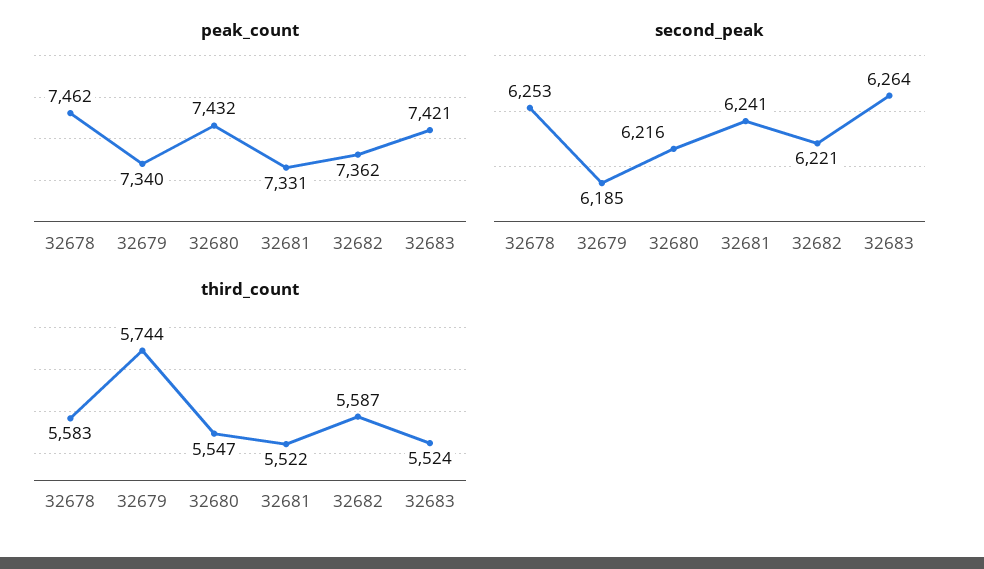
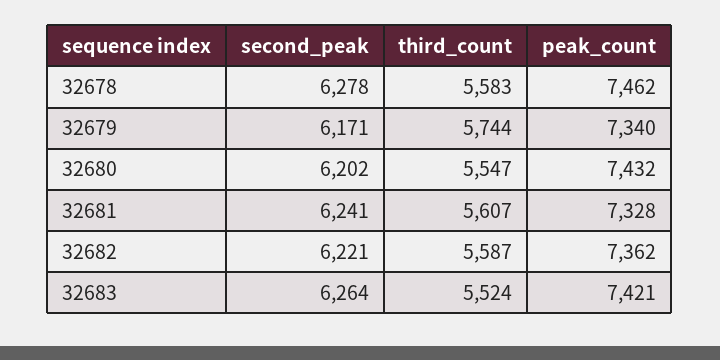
peak_count, 32681: 7331 -> 7328
second_peak, 32678: 6253 -> 6278
second_peak, 32679: 6185 -> 6171
second_peak, 32680: 6216 -> 6202
third_count, 32681: 5522 -> 5607

